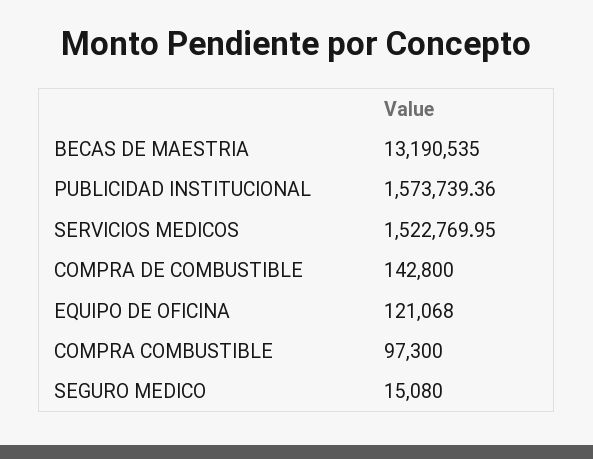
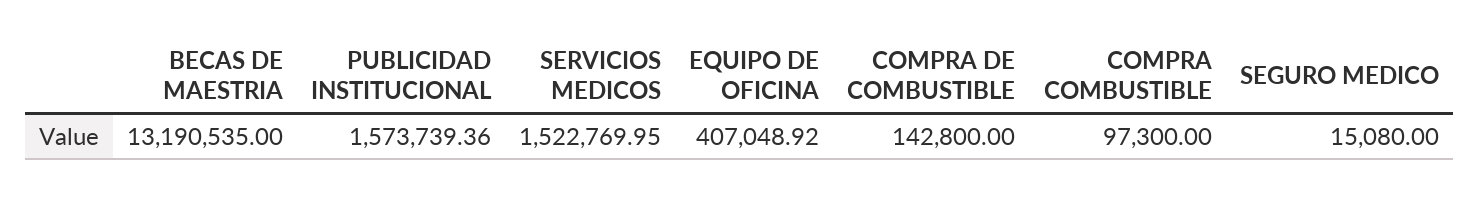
EQUIPO DE OFICINA: 121068 -> 407048.92

